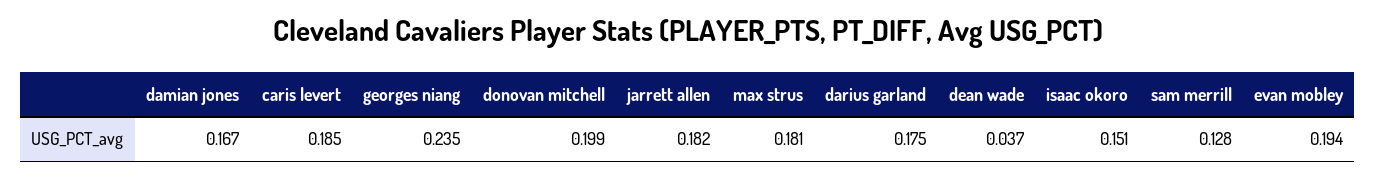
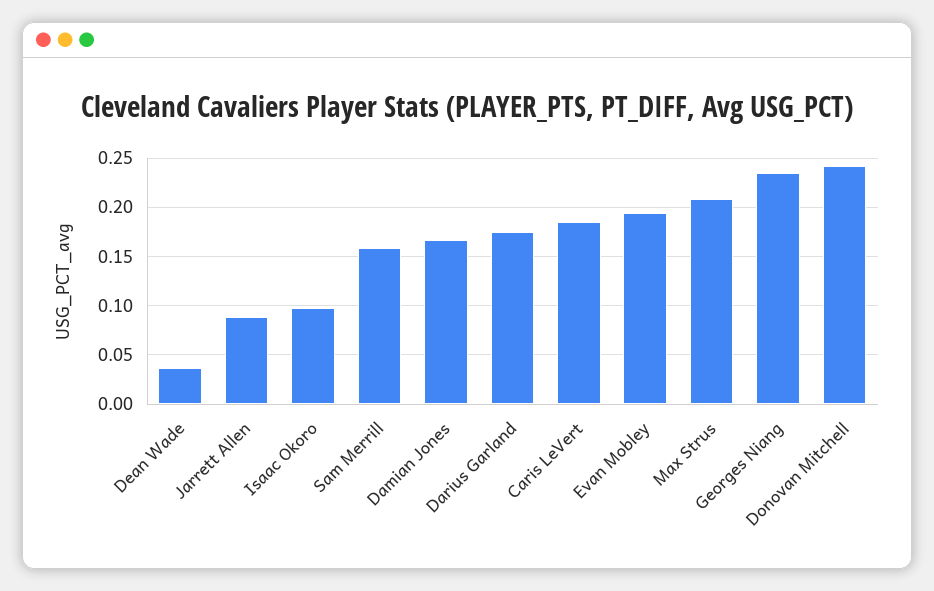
donovan mitchell: 0.199 -> 0.24
jarrett allen: 0.182 -> 0.09
max strus: 0.181 -> 0.21
isaac okoro: 0.151 -> 0.1
sam merrill: 0.128 -> 0.16

